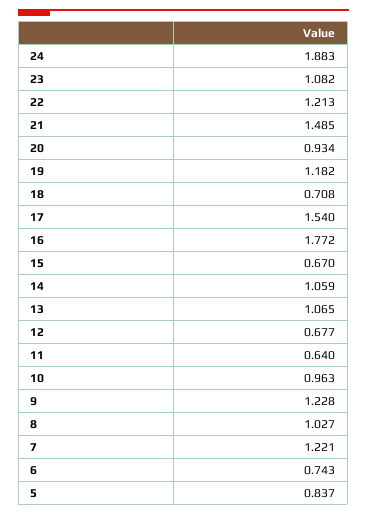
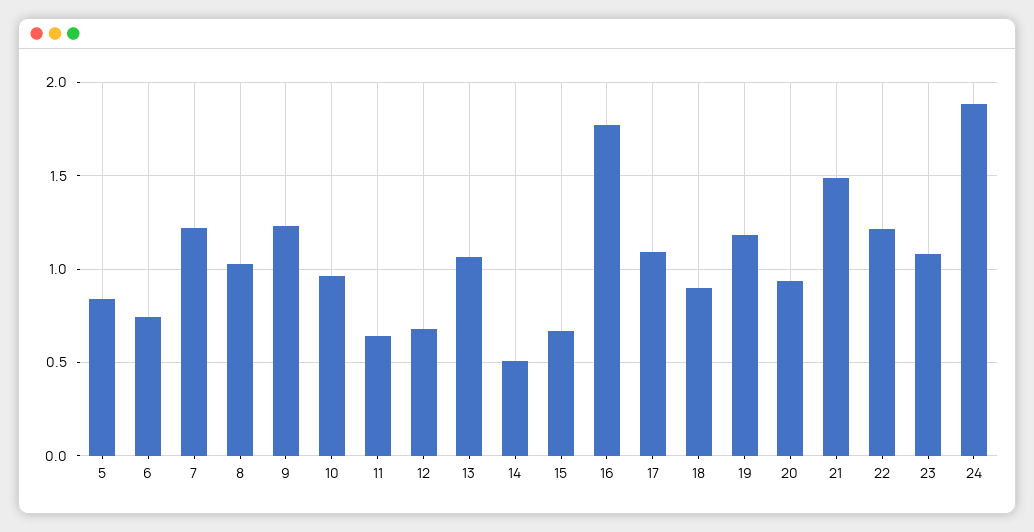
18: 0.708 -> 0.9
17: 1.54 -> 1.1
14: 1.059 -> 0.5

